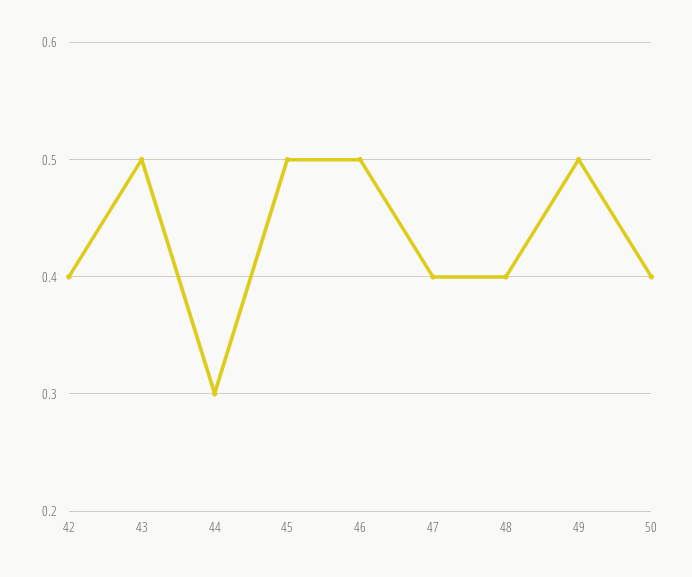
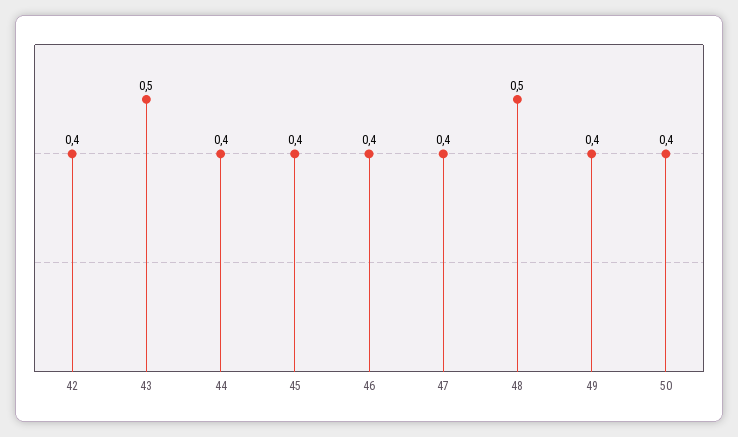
44: 0.3 -> 0.4
45: 0.5 -> 0.4
46: 0.5 -> 0.4
48: 0.4 -> 0.5
49: 0.5 -> 0.4

